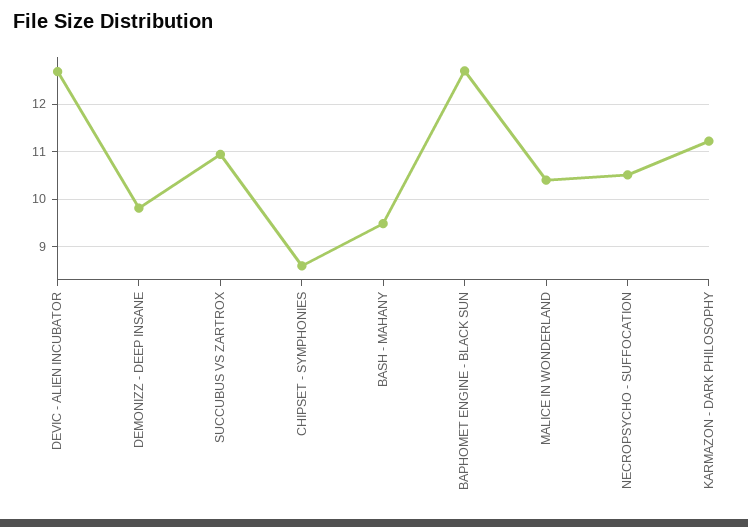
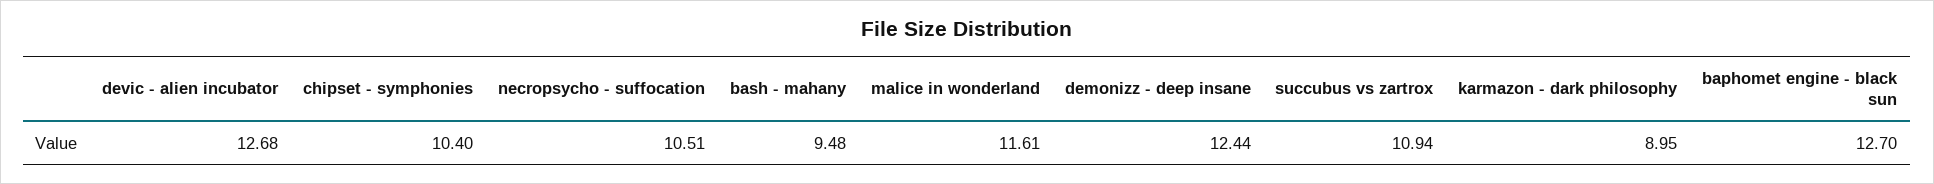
DEMONIZZ - DEEP INSANE: 9.8 -> 12.44
CHIPSET - SYMPHONIES: 8.6 -> 10.4
MALICE IN WONDERLAND: 10.4 -> 11.61
KARMAZON - DARK PHILOSOPHY: 11.2 -> 8.95

